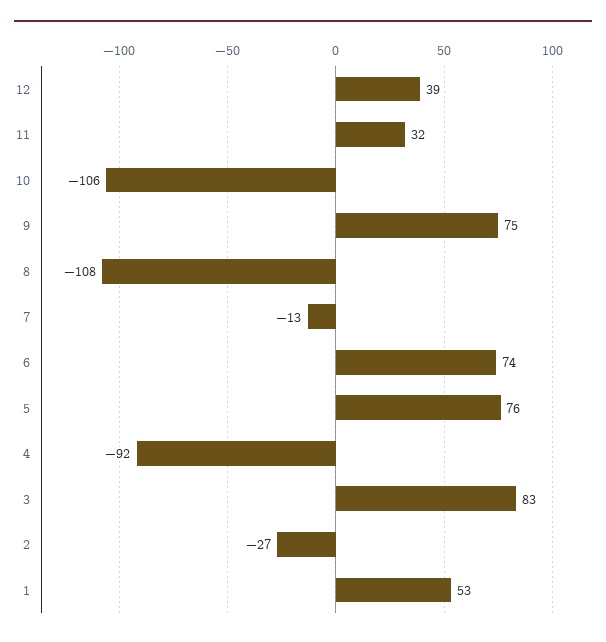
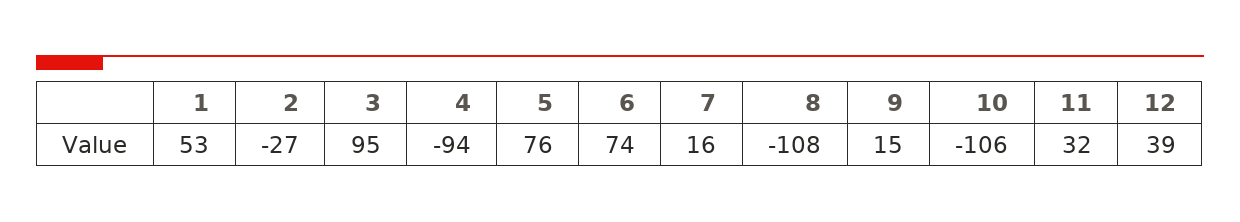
9: 75 -> 15
7: -13 -> 16
4: -92 -> -94
3: 83 -> 95

